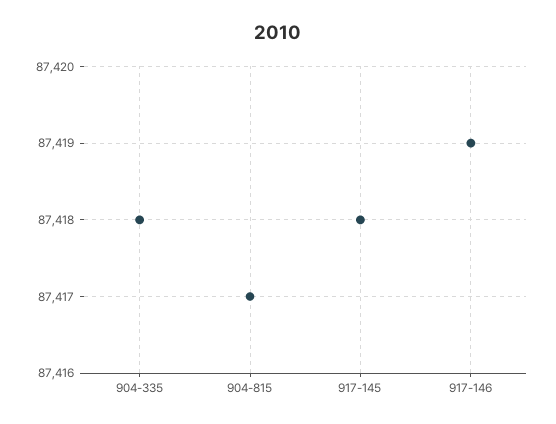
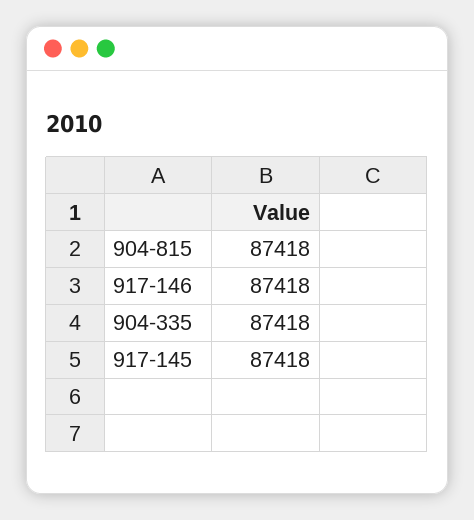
904-815: 87417 -> 87418
917-146: 87419 -> 87418

